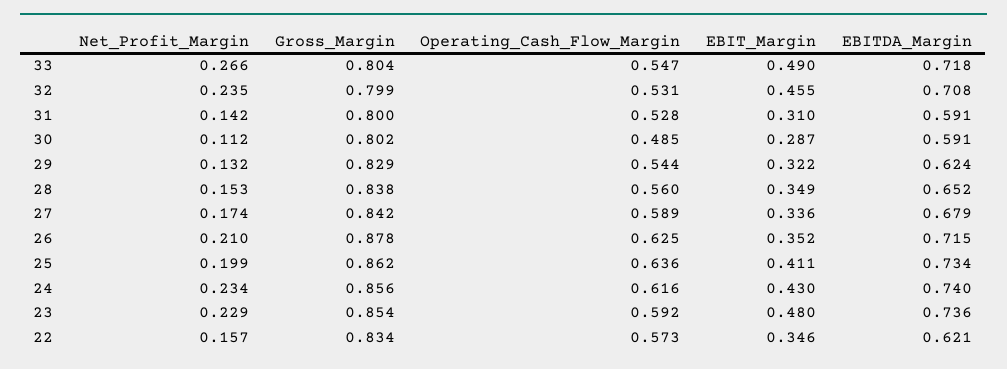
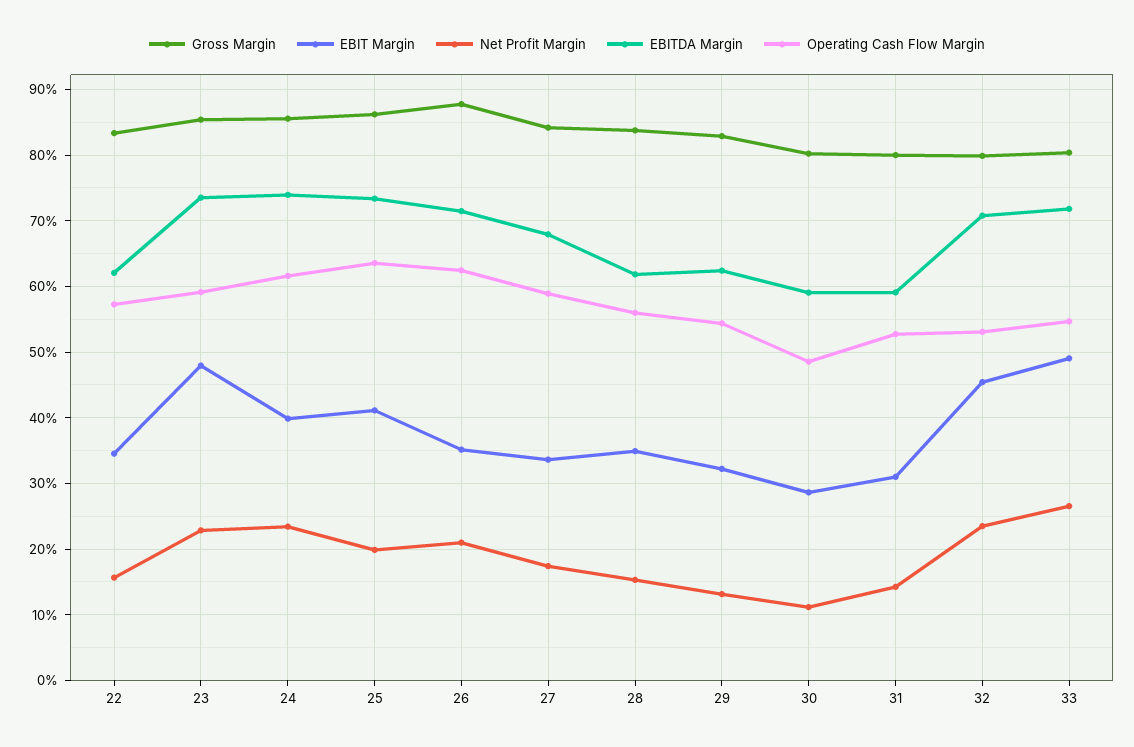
EBITDA_Margin, 28: 0.652 -> 0.62
EBIT_Margin, 24: 0.43 -> 0.4

